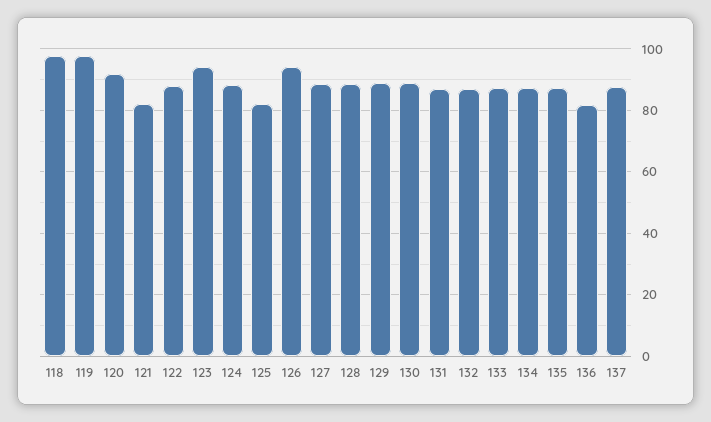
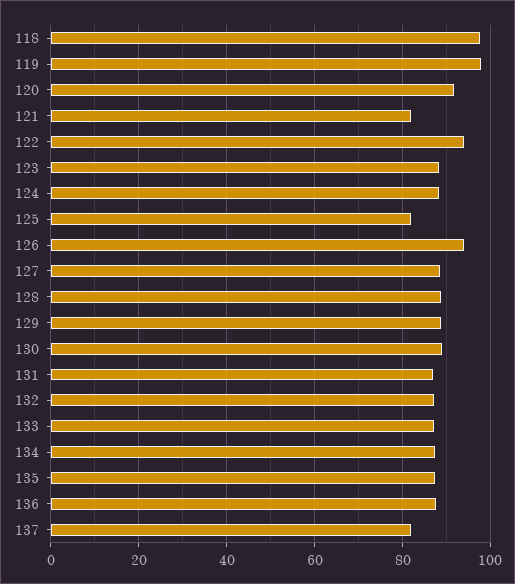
122: 88 -> 94
123: 94 -> 88
136: 82 -> 88
137: 88 -> 82

